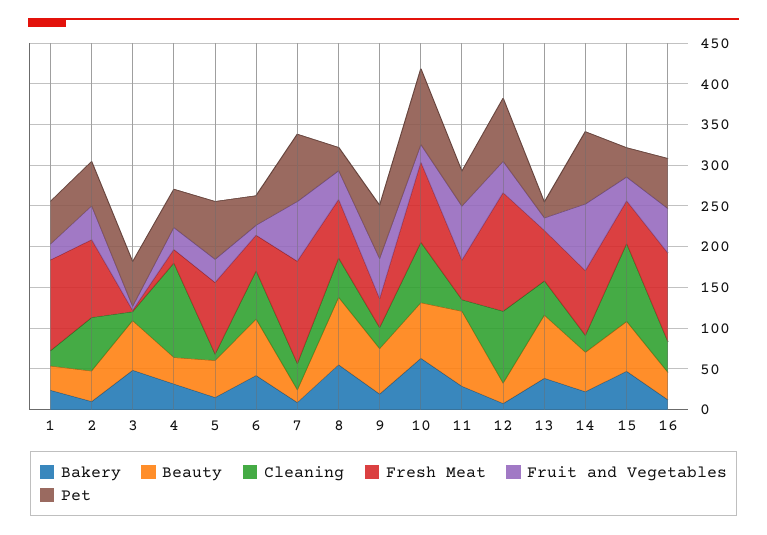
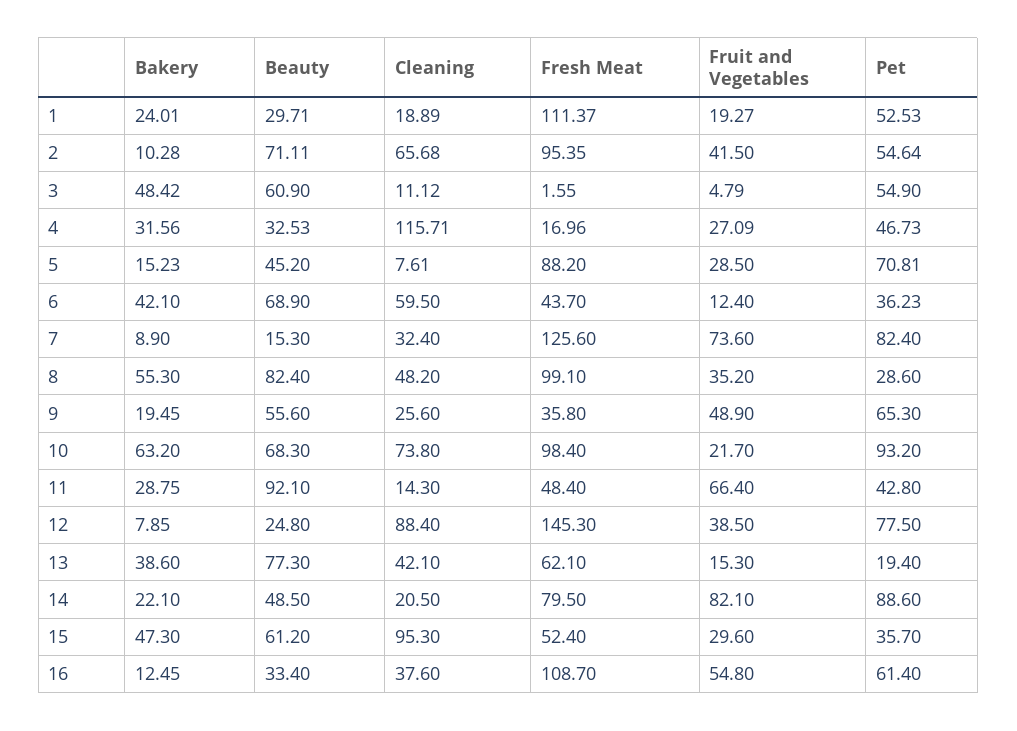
Beauty, 2: 40 -> 71.11
Fresh Meat, 8: 70 -> 99.1

